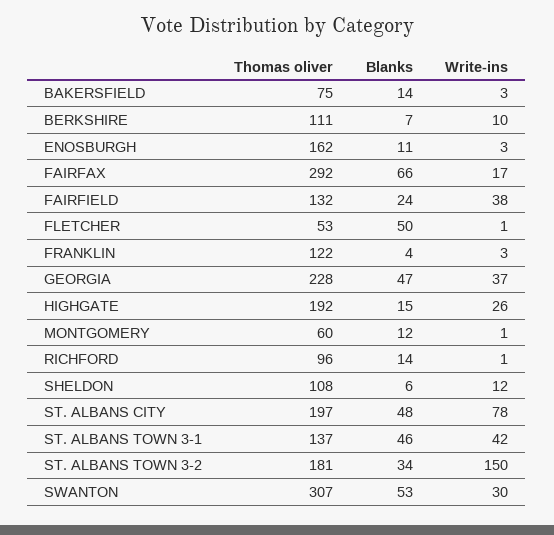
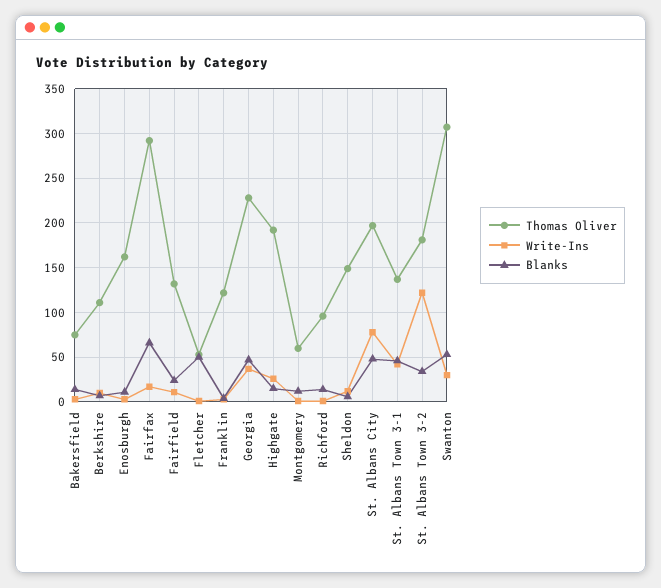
Write-ins, FAIRFIELD: 38 -> 10
Thomas oliver, SHELDON: 108 -> 150
Write-ins, ST. ALBANS TOWN 3-2: 150 -> 120

